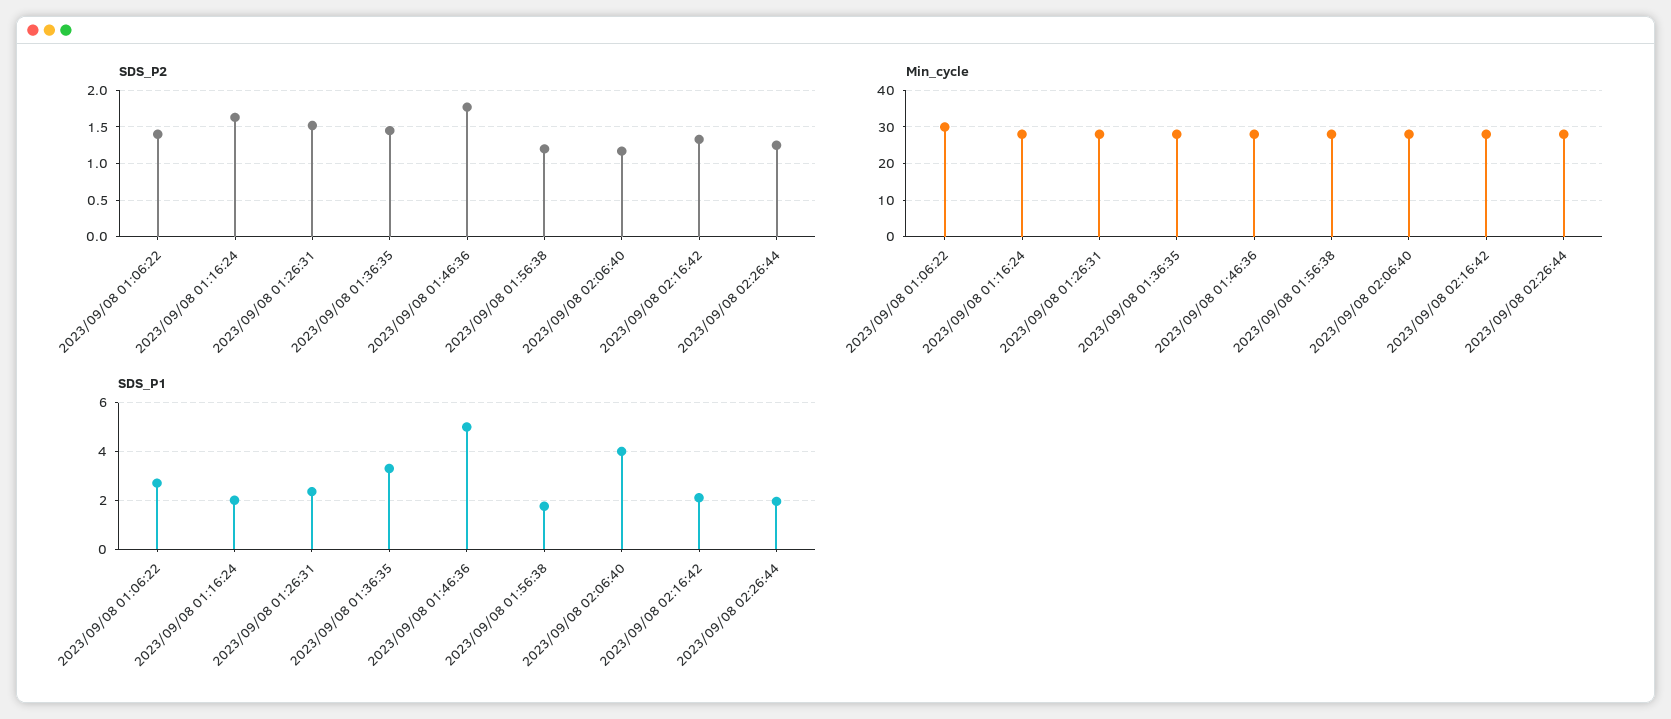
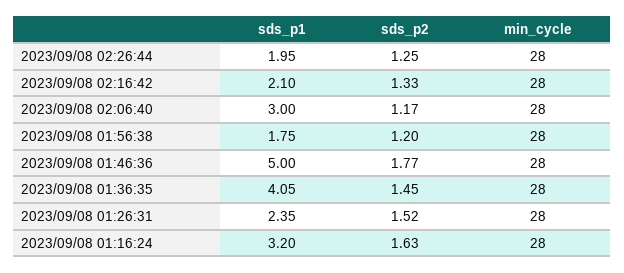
SDS_P2, 2023/09/08 01:06:22: 1.4 -> none
Min_cycle, 2023/09/08 01:06:22: 30 -> none
SDS_P1, 2023/09/08 01:06:22: 2.75 -> none
SDS_P1, 2023/09/08 01:16:24: 2 -> 3.2
SDS_P1, 2023/09/08 01:36:35: 3.25 -> 4.05
SDS_P1, 2023/09/08 02:06:40: 4 -> 3

